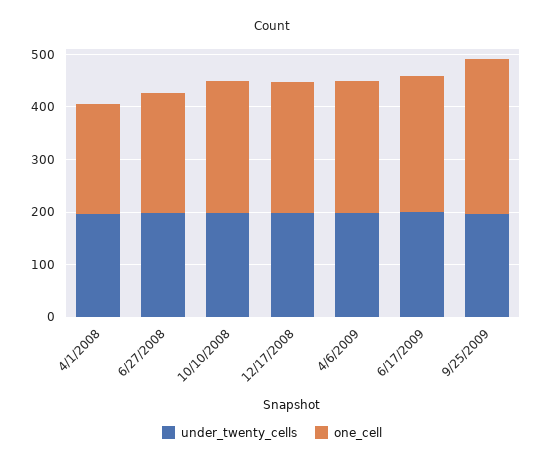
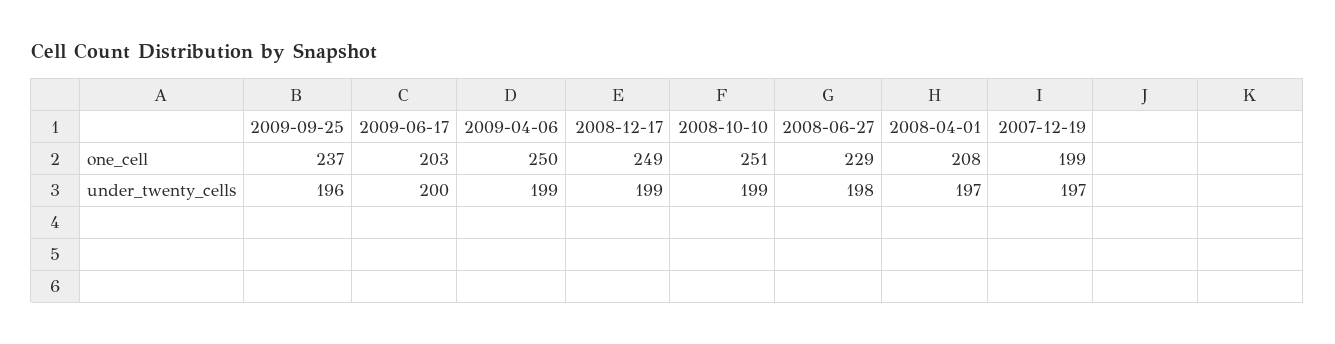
one_cell, 6/17/2009: 260 -> 203
one_cell, 9/25/2009: 300 -> 237
one_cell, 2007-12-19: none -> 199
under_twenty_cells, 2007-12-19: none -> 197

